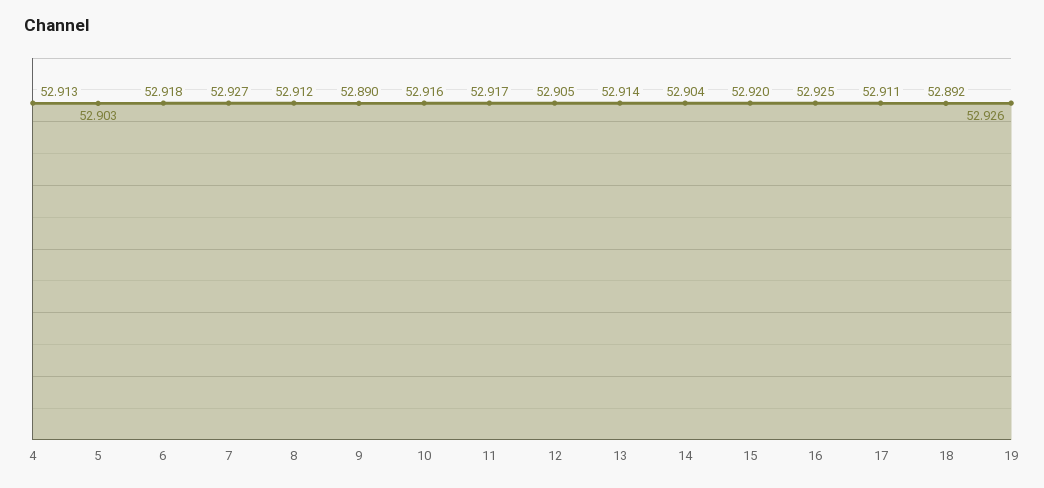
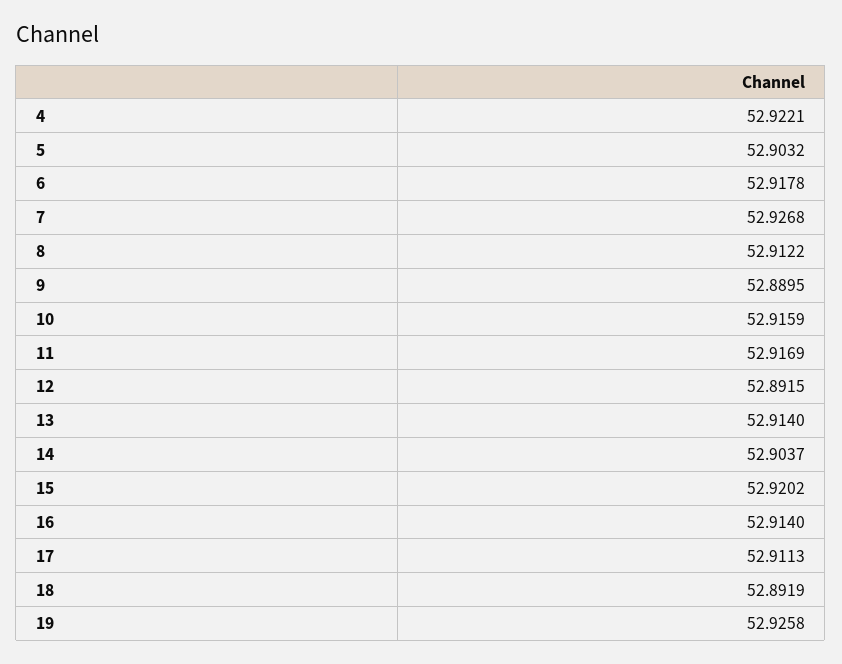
4: 52.913 -> 52.9221
12: 52.905 -> 52.8915
16: 52.925 -> 52.914

